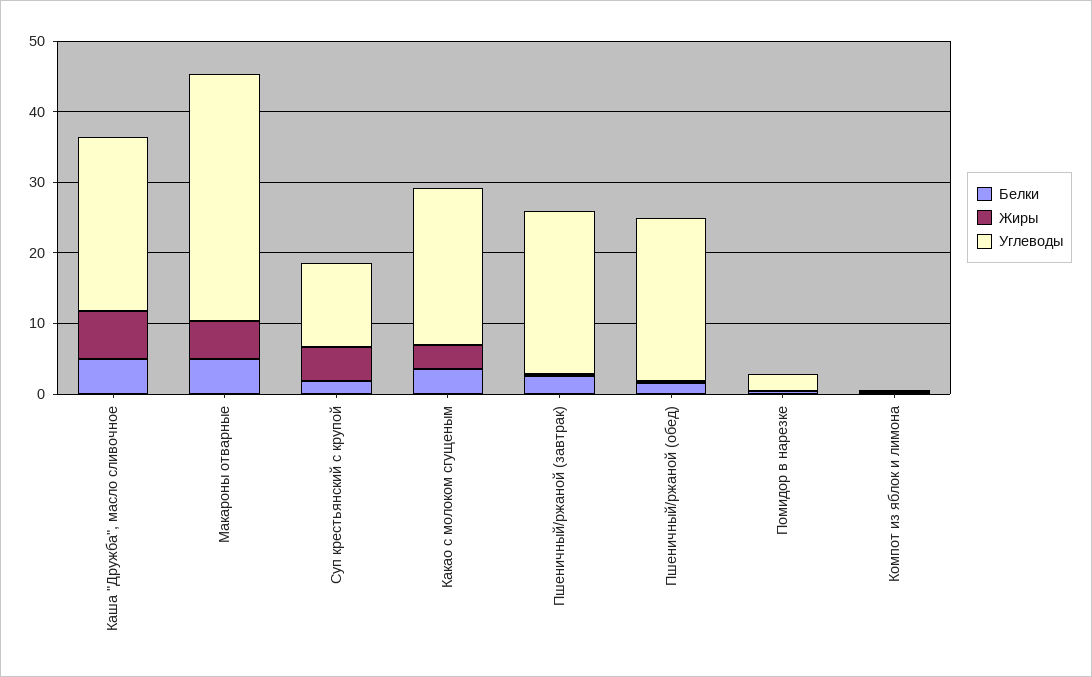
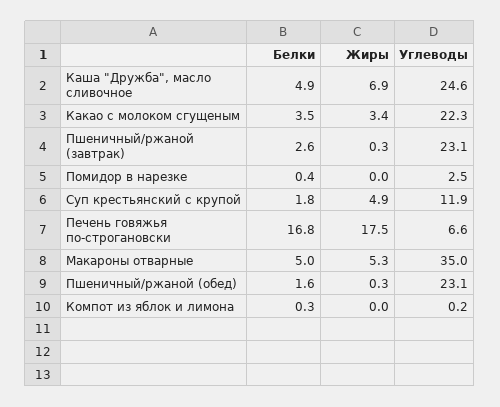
Белки, Печень говяжья по-строгановски: none -> 16.8
Жиры, Печень говяжья по-строгановски: none -> 17.5
Углеводы, Печень говяжья по-строгановски: none -> 6.6

